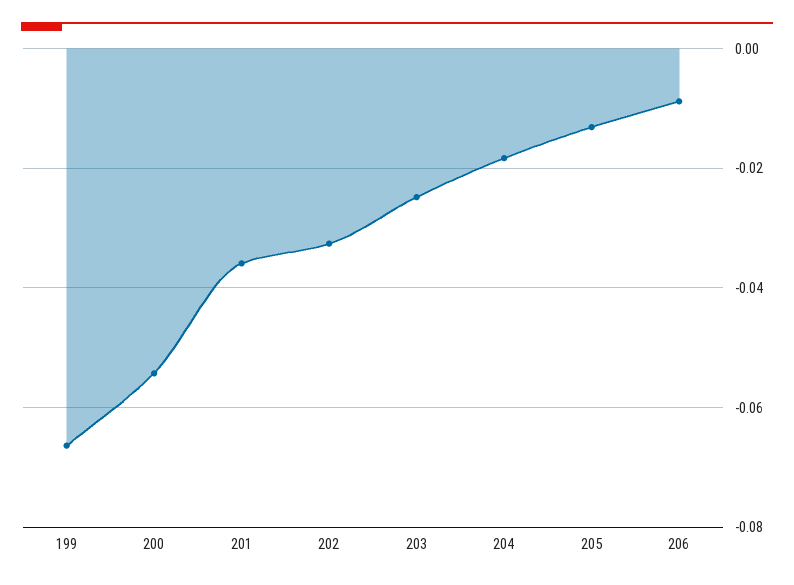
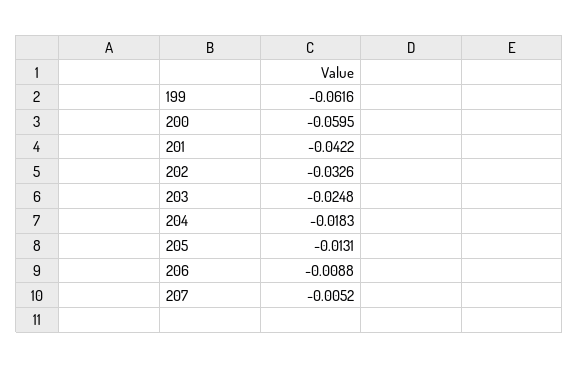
199: -0.066 -> -0.0616
200: -0.054 -> -0.0595
201: -0.036 -> -0.0422
207: none -> -0.0052

